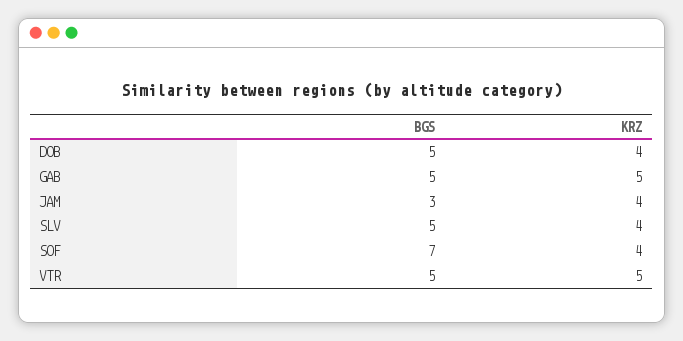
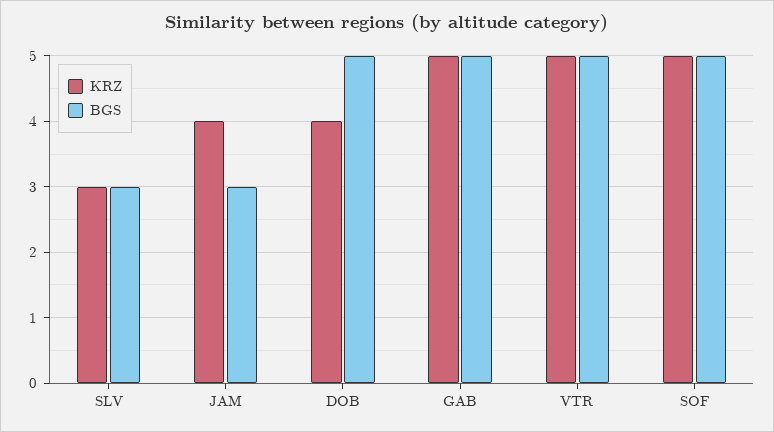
BGS, SLV: 5 -> 3
KRZ, SLV: 4 -> 3
BGS, SOF: 7 -> 5
KRZ, SOF: 4 -> 5

